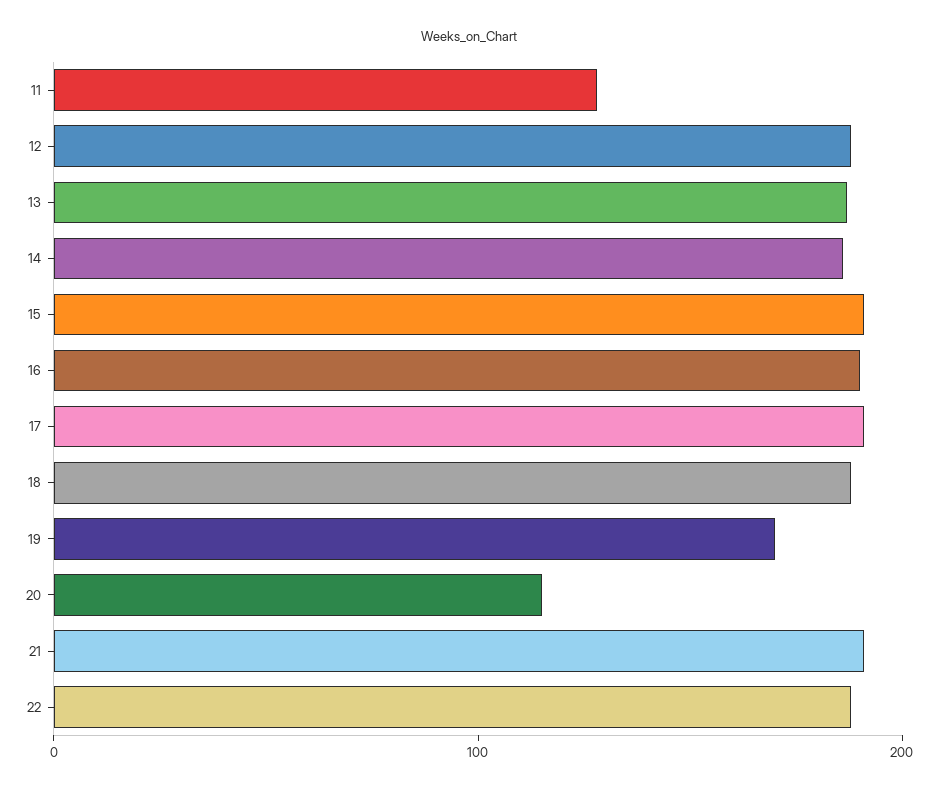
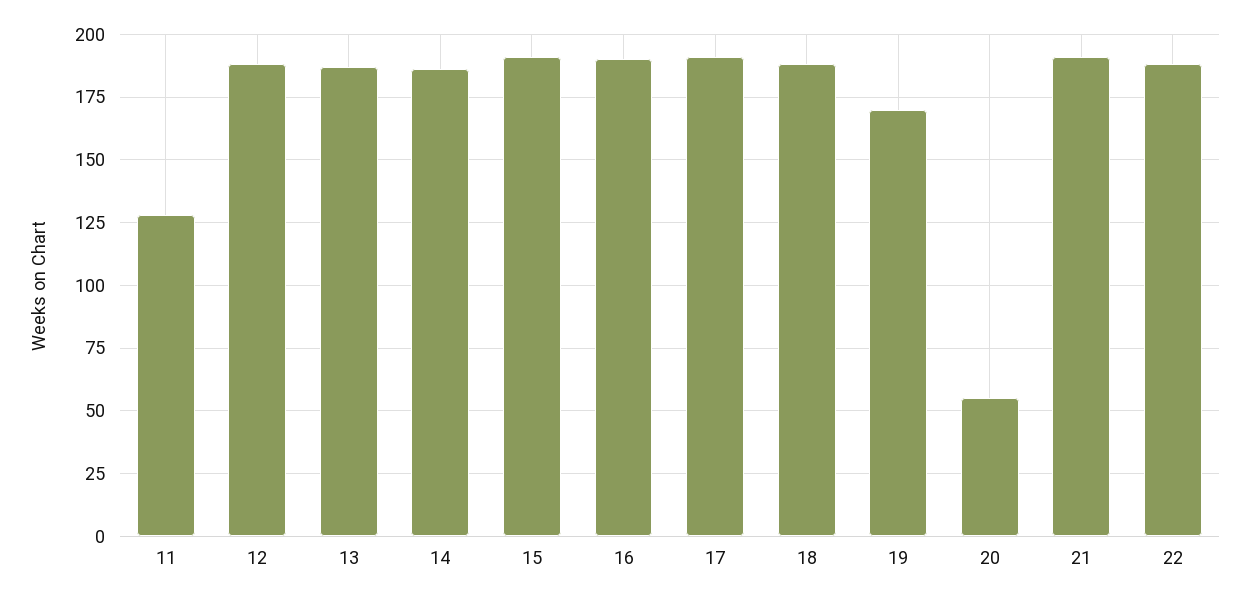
20: 120 -> 55

